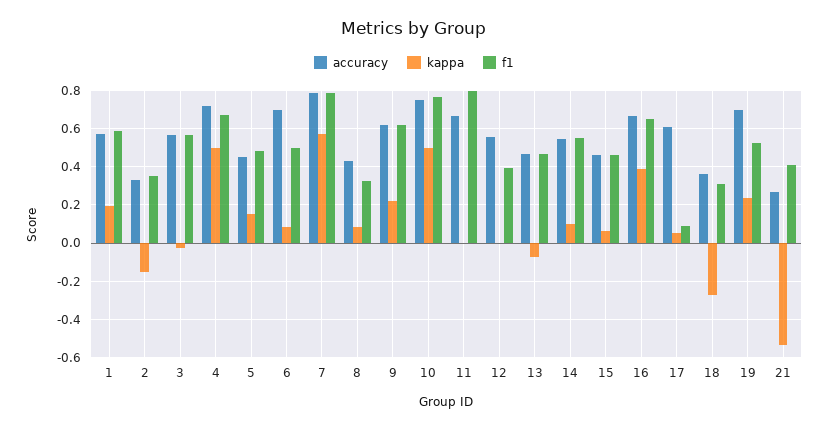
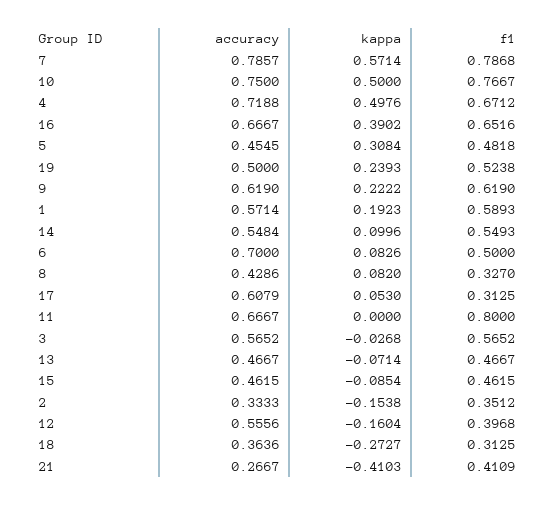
kappa, 5: 0.15 -> 0.3084
kappa, 12: 0 -> -0.1604
kappa, 15: 0.05 -> -0.0854
f1, 17: 0.1 -> 0.3125
accuracy, 19: 0.7 -> 0.5
kappa, 21: -0.55 -> -0.4103

